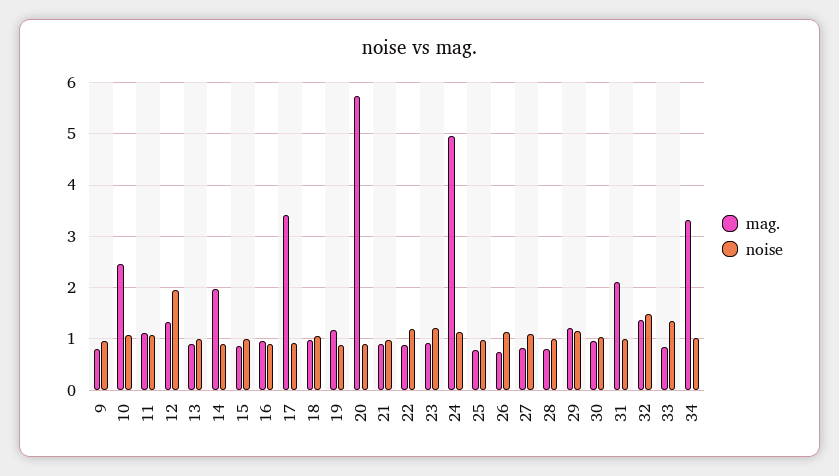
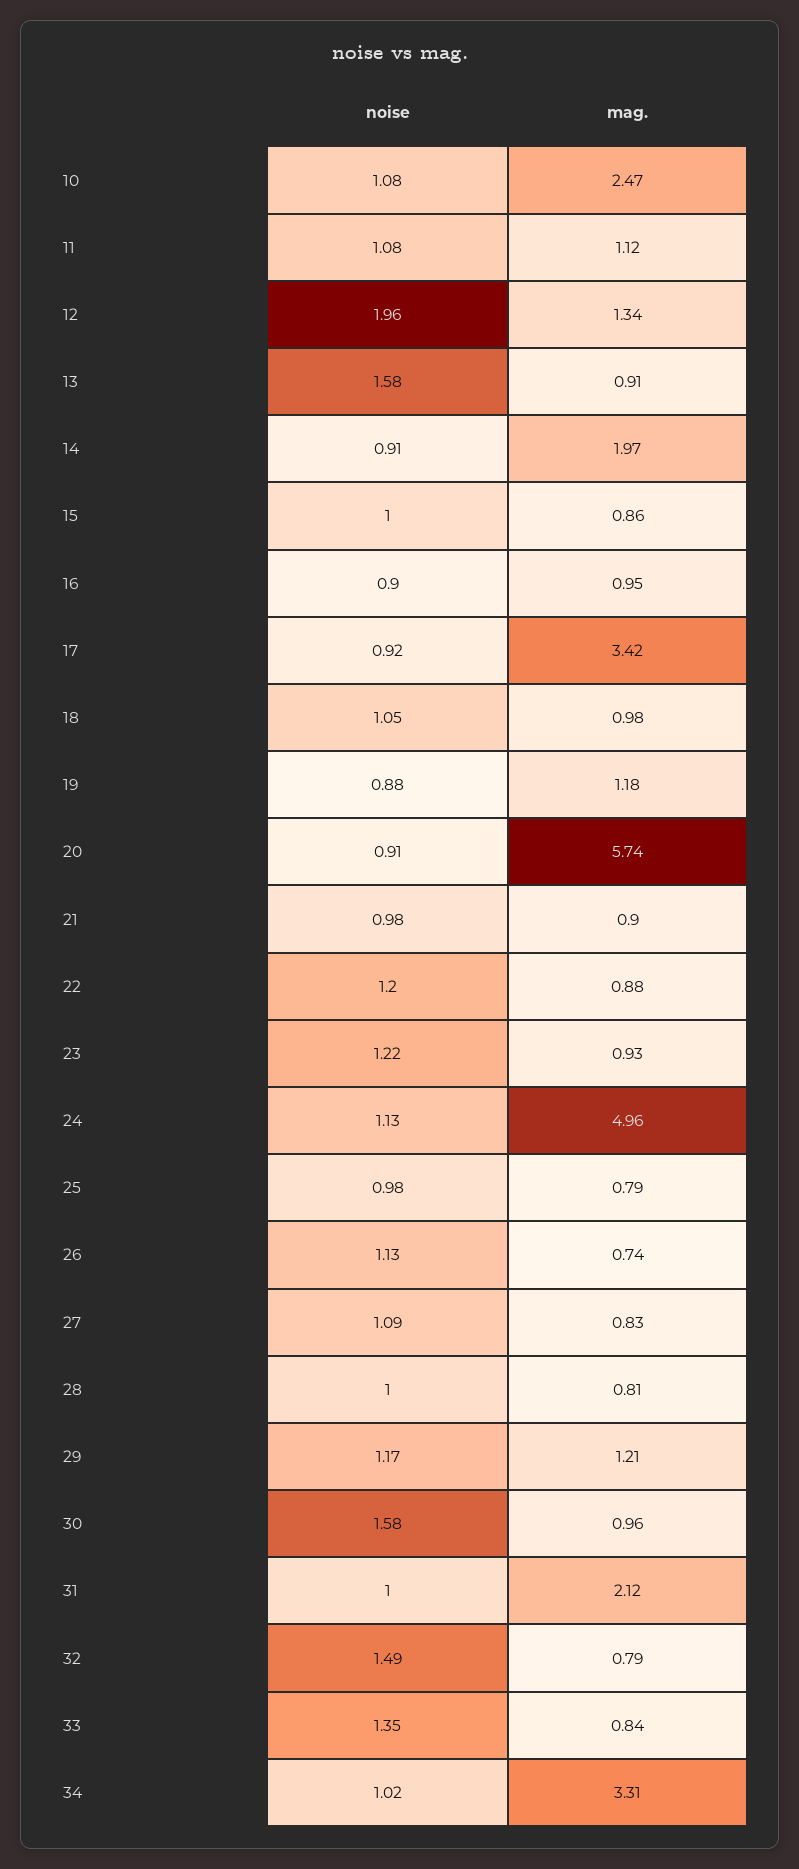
mag., 9: 0.8 -> none
noise, 9: 1 -> none
noise, 13: 1 -> 1.58
noise, 30: 1 -> 1.58
mag., 32: 1.4 -> 0.79

